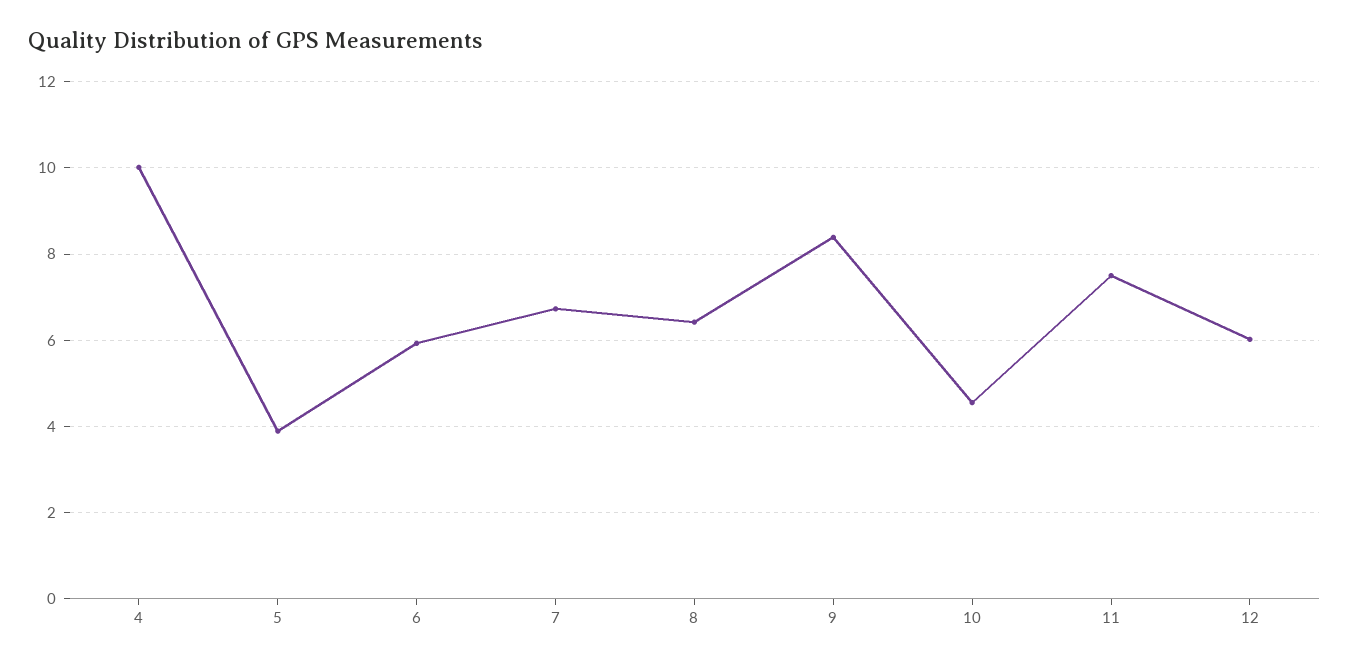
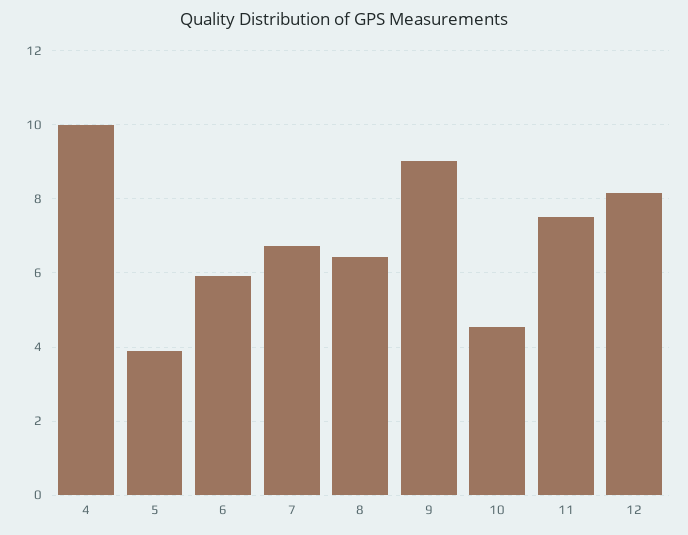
9: 8.4 -> 9
12: 6 -> 8.2

